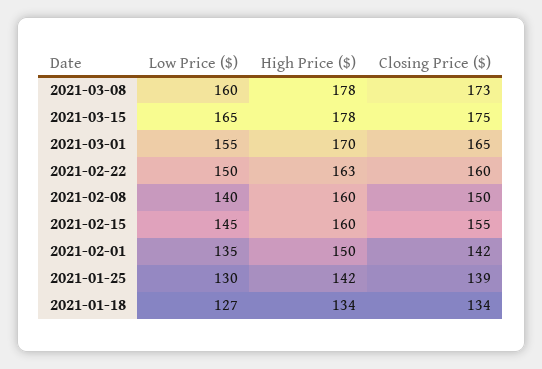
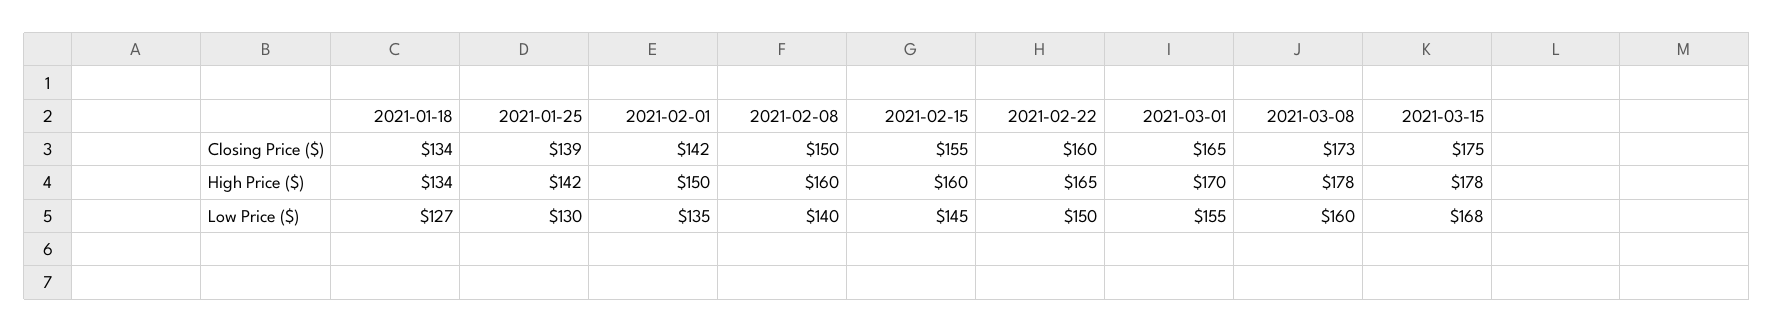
Low Price ($), 2021-03-15: 165 -> 168
High Price ($), 2021-02-22: 163 -> 165

